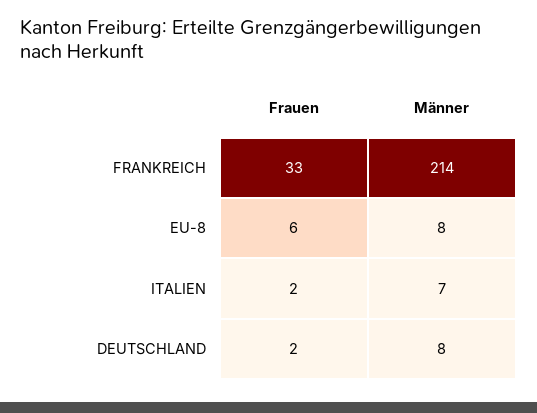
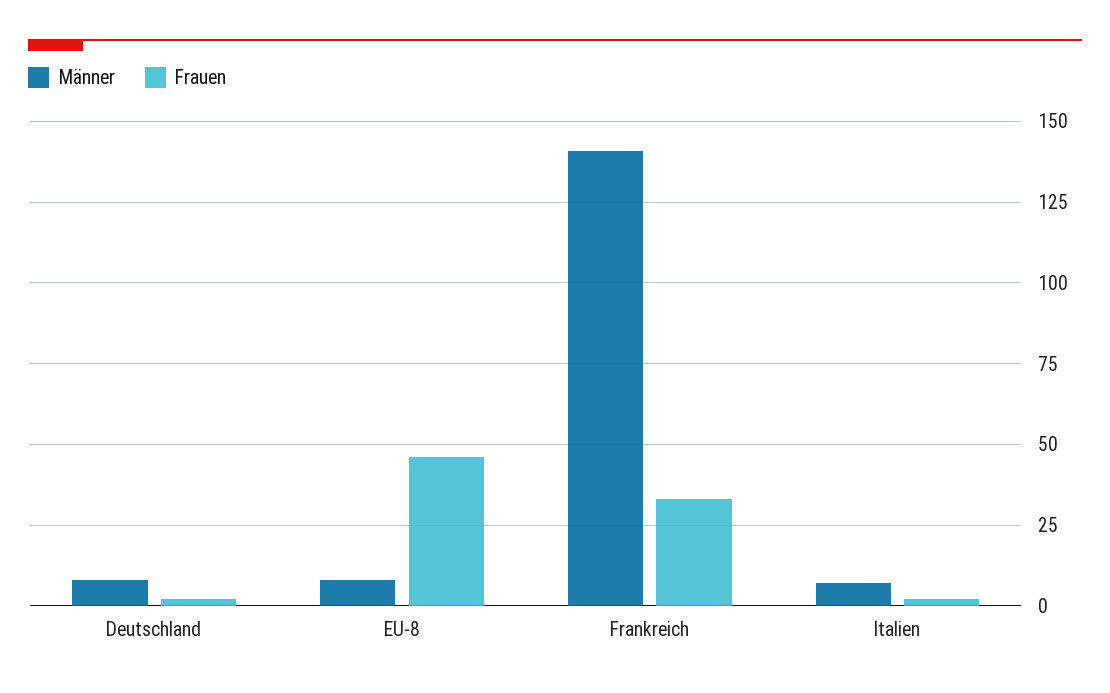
Männer, FRANKREICH: 214 -> 140
Frauen, EU-8: 6 -> 45

